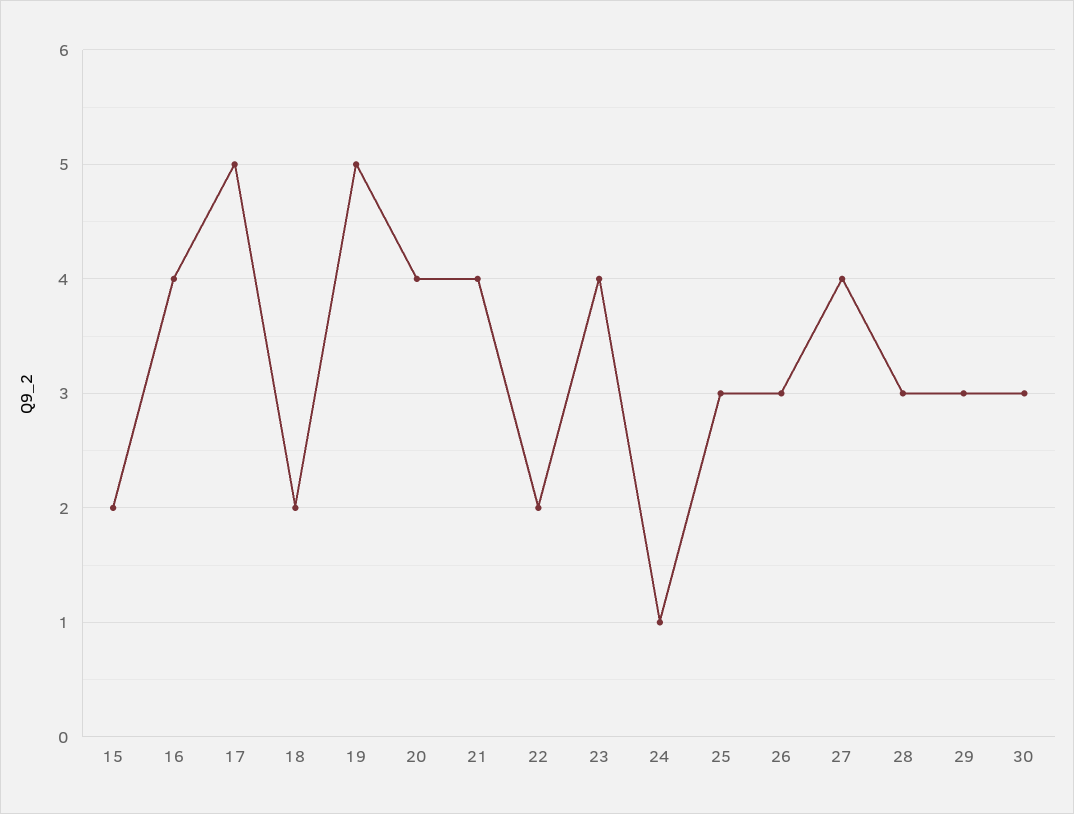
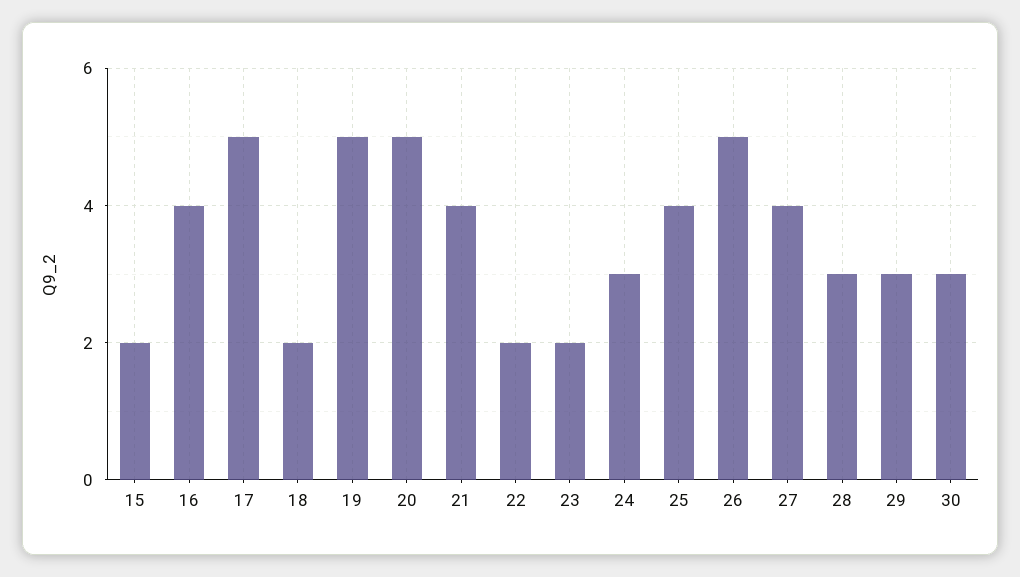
20: 4 -> 5
23: 4 -> 2
24: 1 -> 3
25: 3 -> 4
26: 3 -> 5

